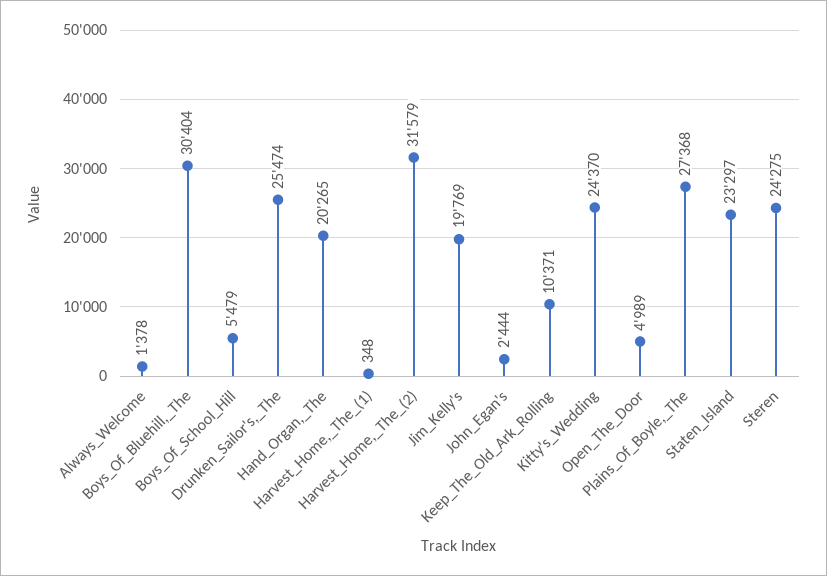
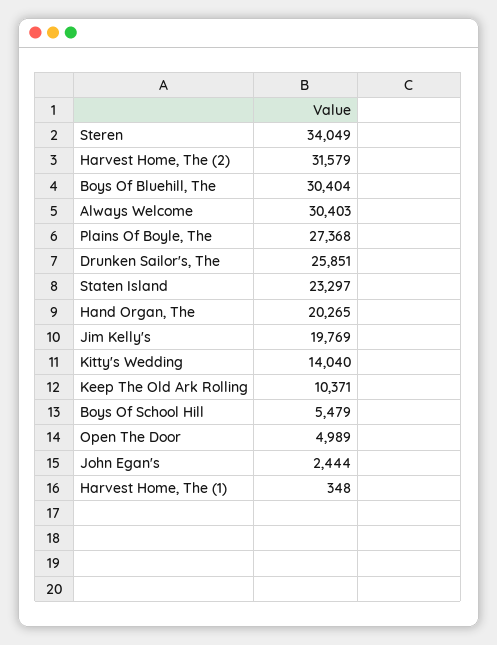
Always_Welcome: 1378 -> 30403
Drunken_Sailor's,_The: 25474 -> 25851
Kitty's_Wedding: 24370 -> 14040
Steren: 24275 -> 34049

